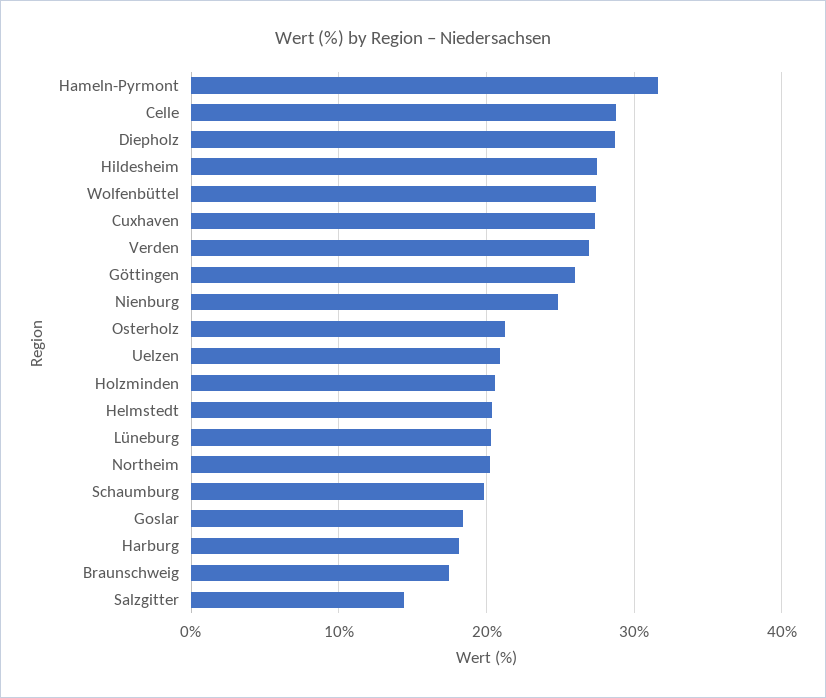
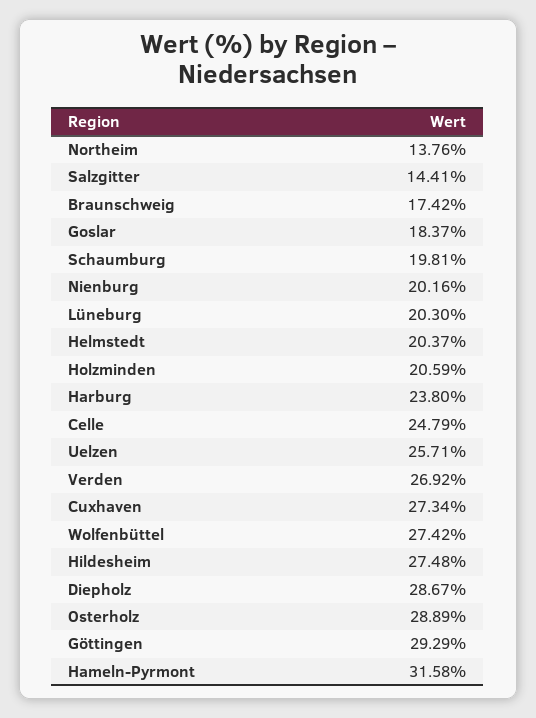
Celle: 29 -> 24.79
Göttingen: 26 -> 29.29
Nienburg: 25 -> 20.16
Osterholz: 21 -> 28.89
Uelzen: 21 -> 25.71
Northeim: 20 -> 13.76
Harburg: 18 -> 23.8

